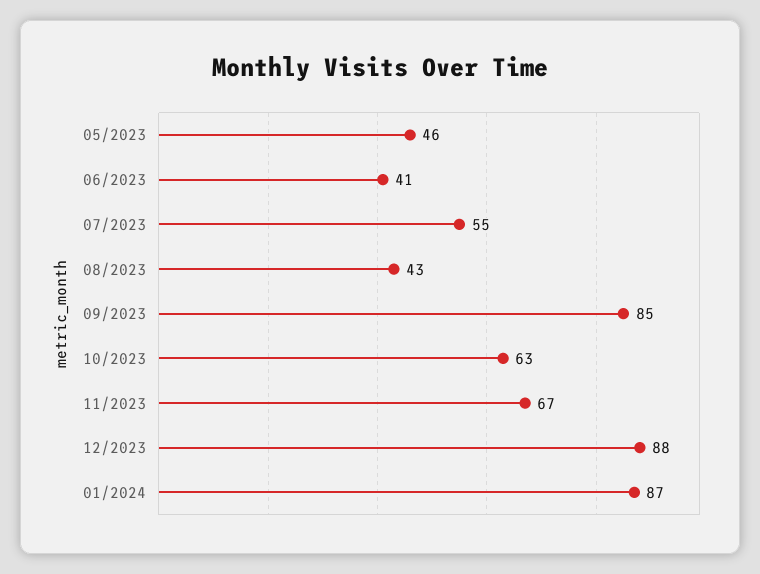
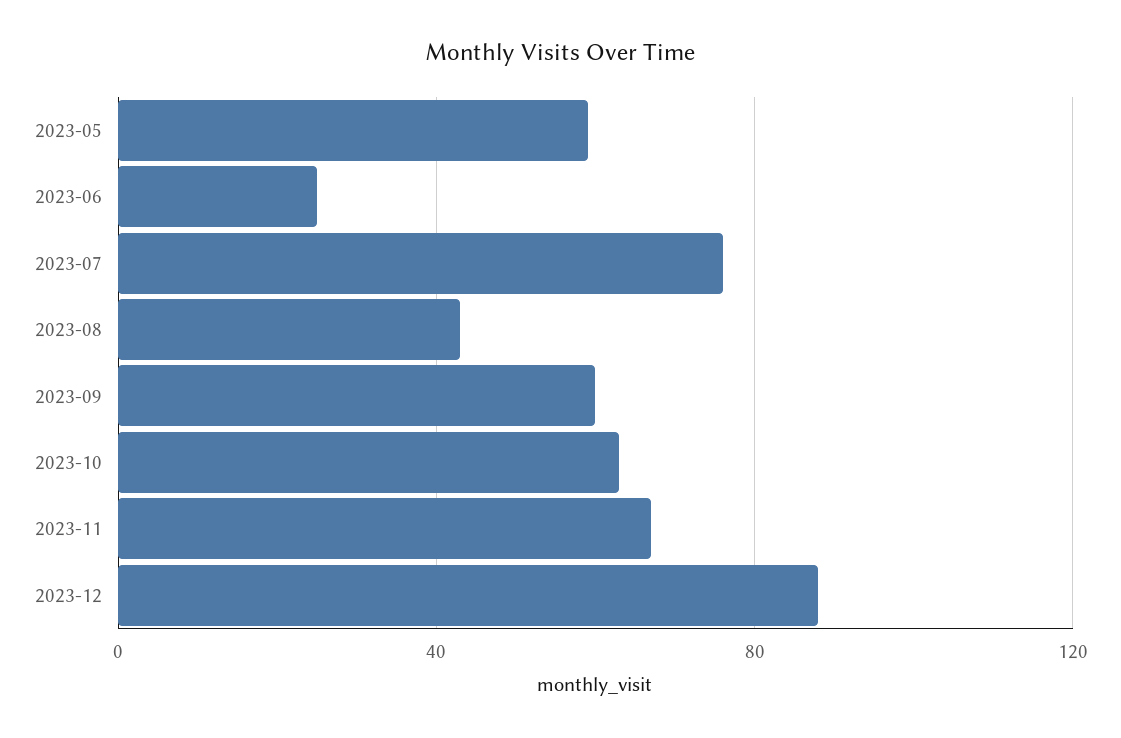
05/2023: 46 -> 60
06/2023: 41 -> 25
07/2023: 55 -> 75
09/2023: 85 -> 60
01/2024: 87 -> none

